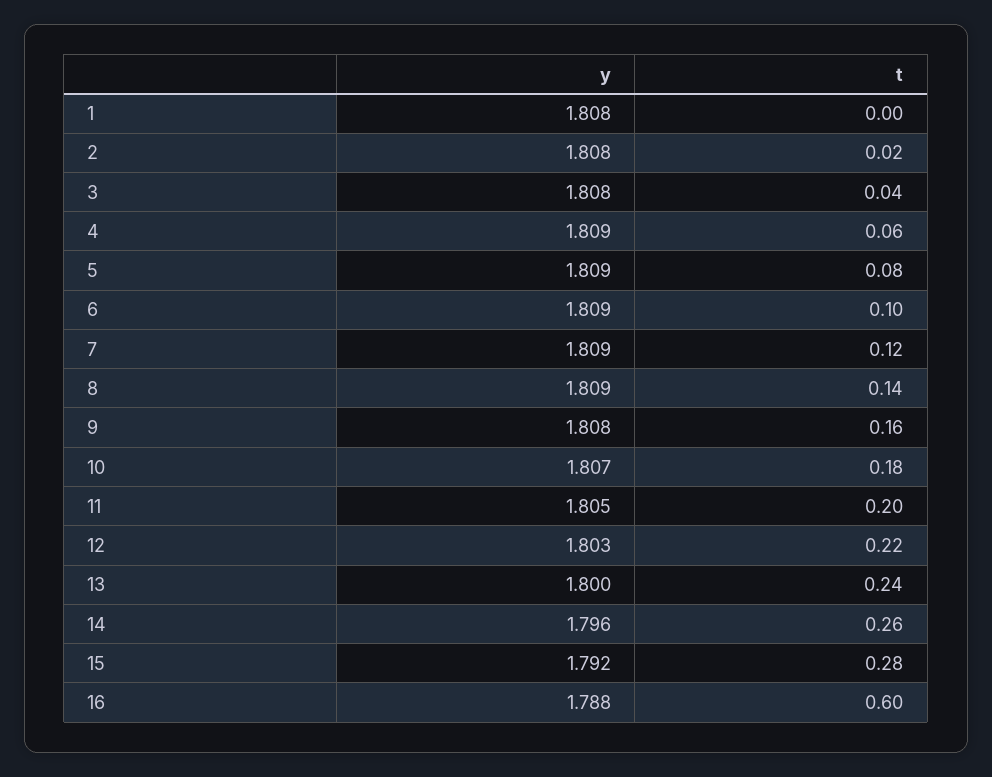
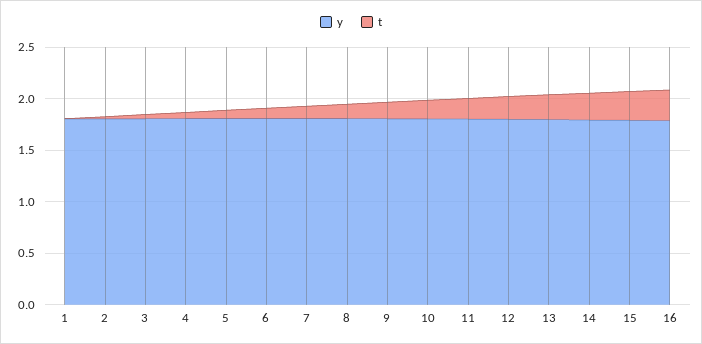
t, 16: 0.6 -> 0.3

